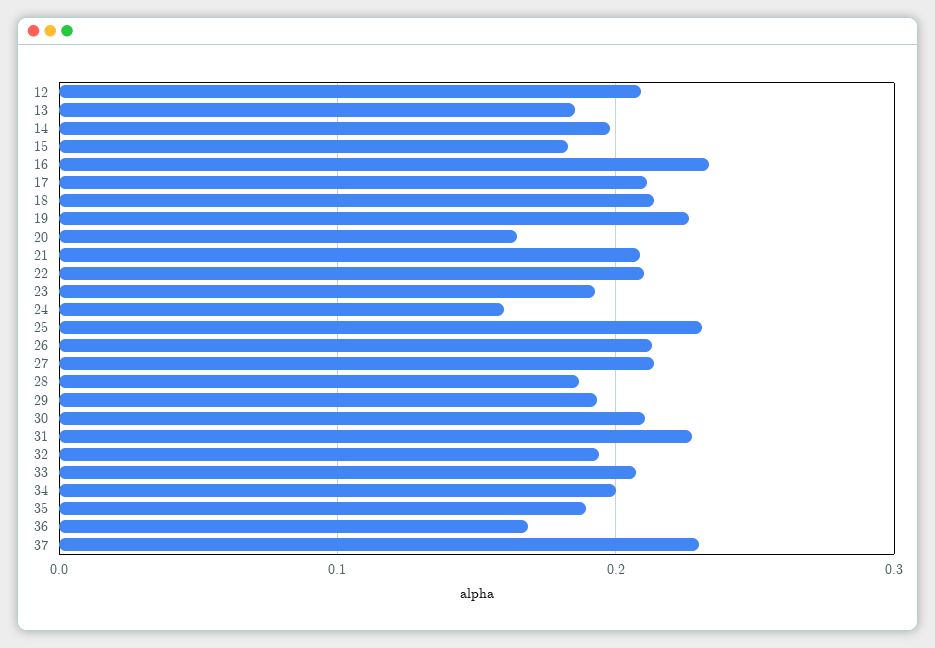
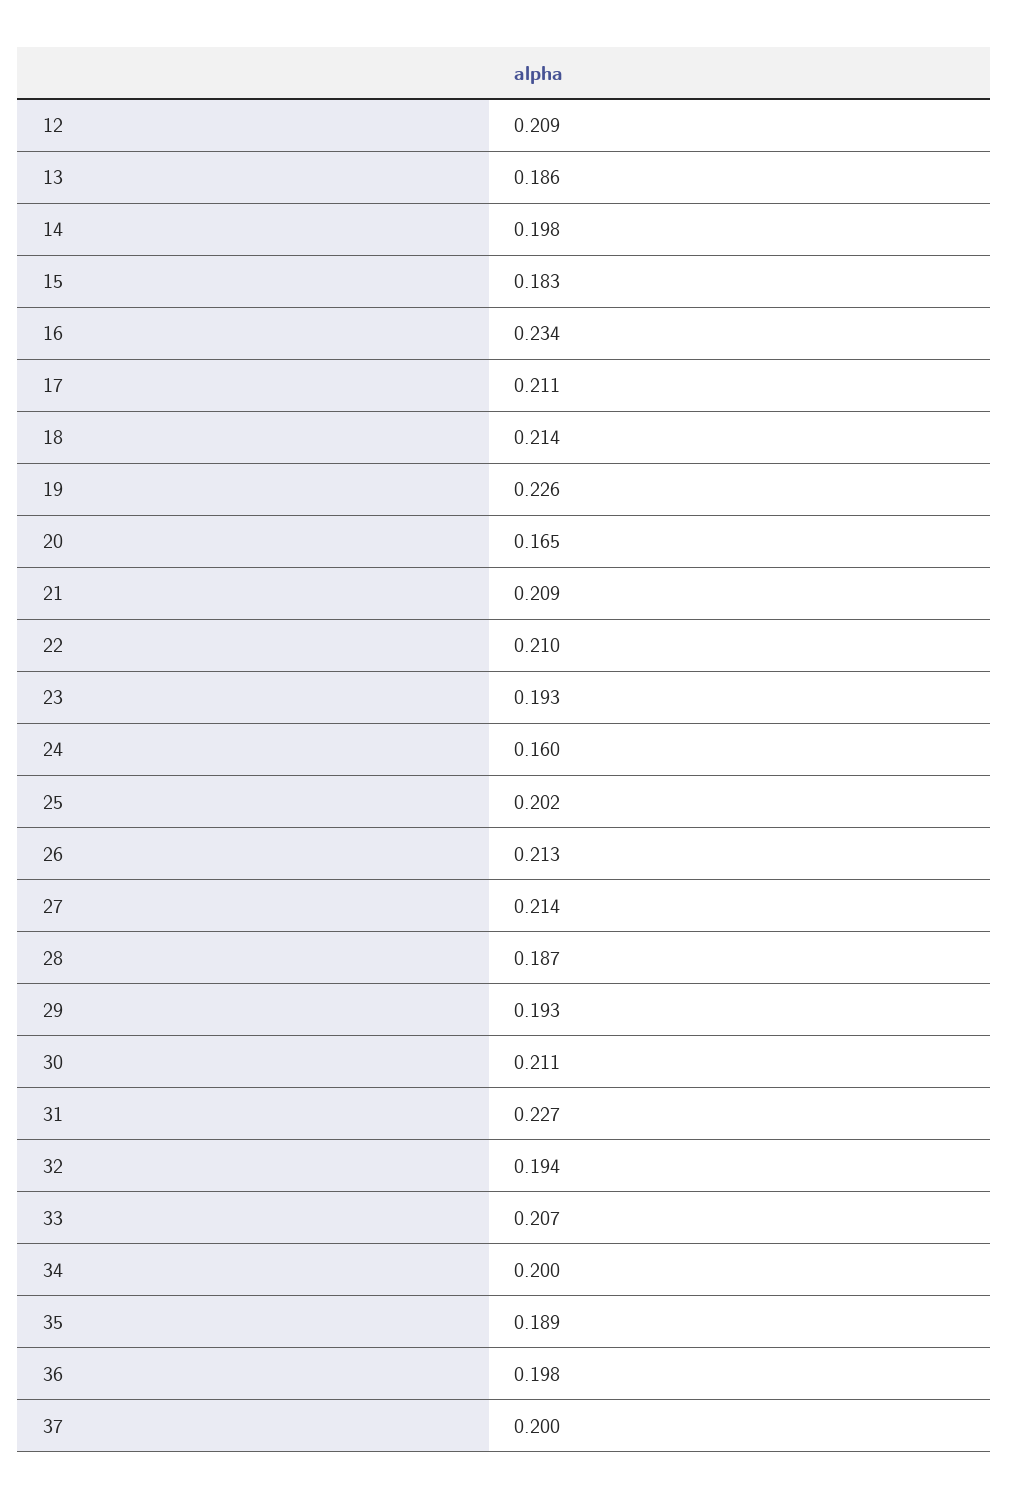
25: 0.23 -> 0.202
36: 0.17 -> 0.198
37: 0.23 -> 0.2

